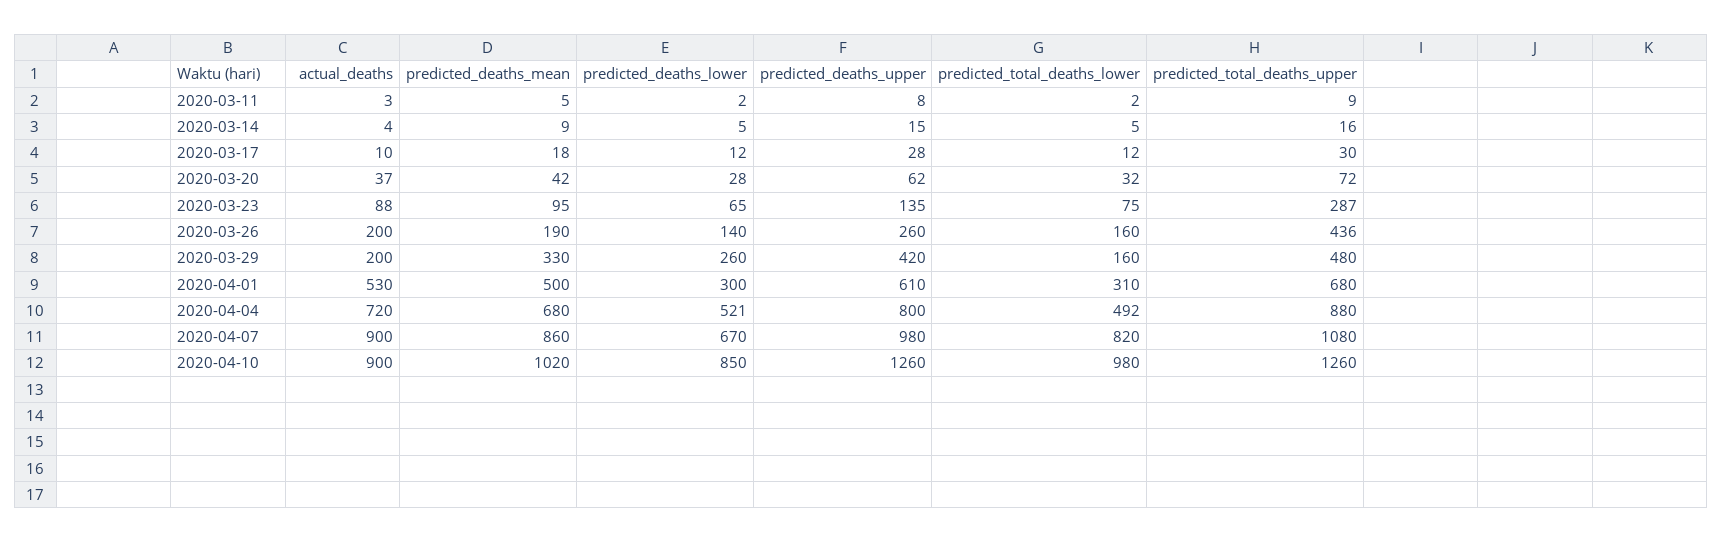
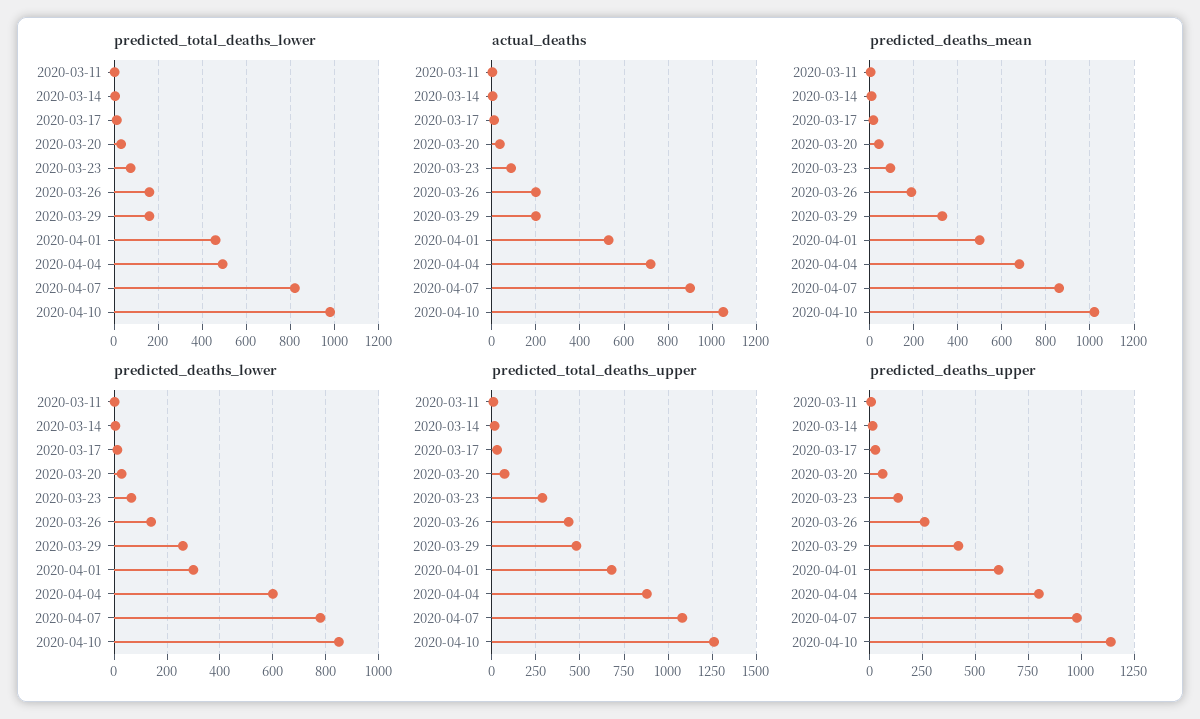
predicted_total_deaths_lower, 2020-04-01: 310 -> 450
predicted_deaths_lower, 2020-04-04: 521 -> 600
predicted_deaths_lower, 2020-04-07: 670 -> 775
actual_deaths, 2020-04-10: 900 -> 1050
predicted_deaths_upper, 2020-04-10: 1260 -> 1150

